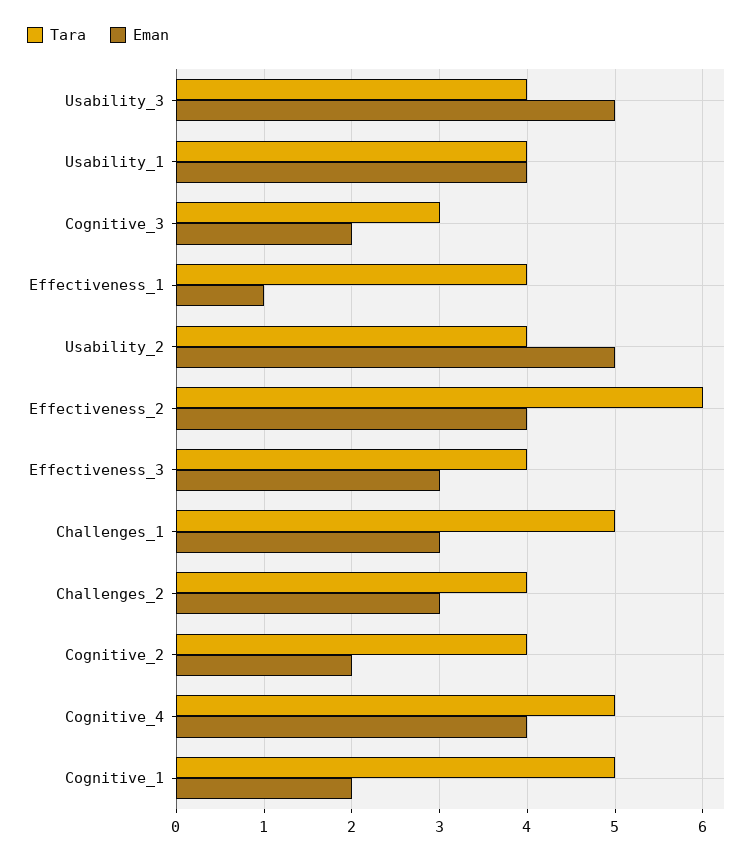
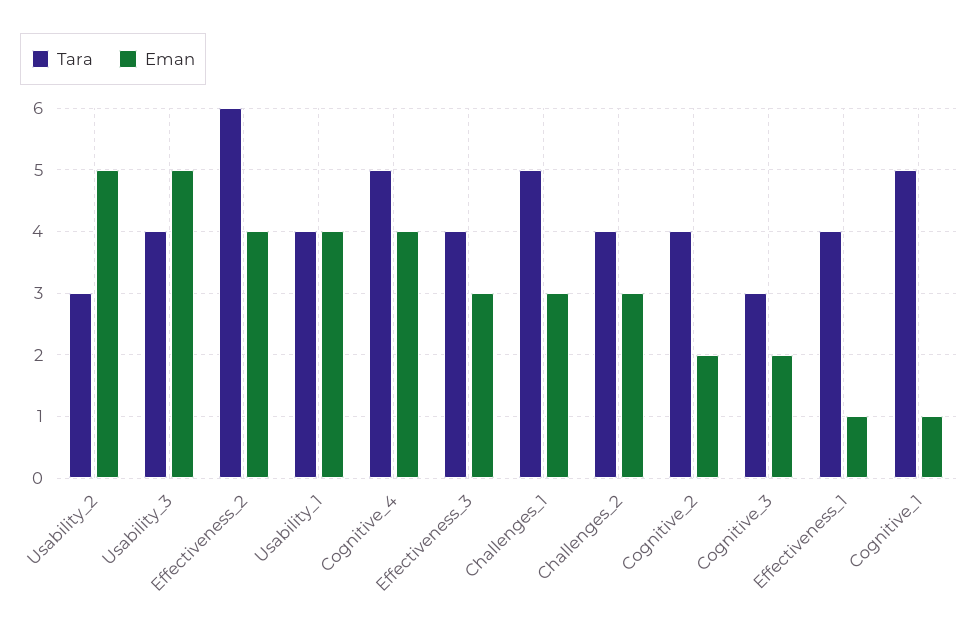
Tara, Usability_2: 4 -> 3
Eman, Cognitive_1: 2 -> 1

